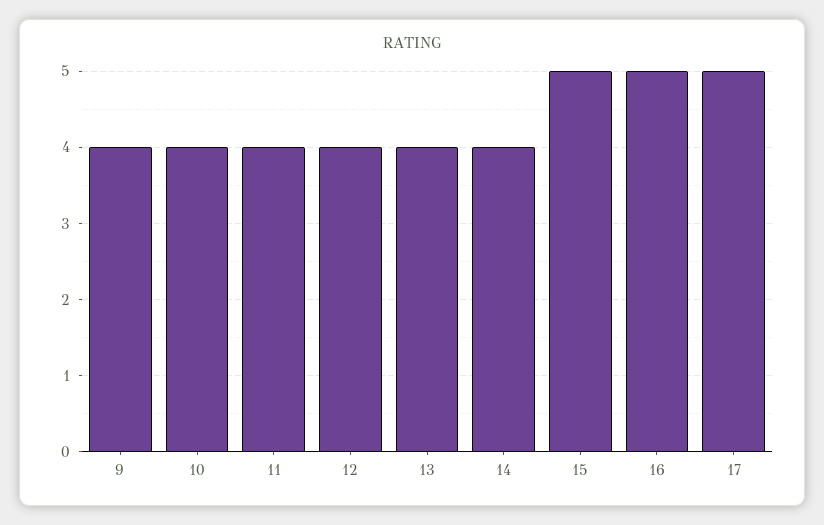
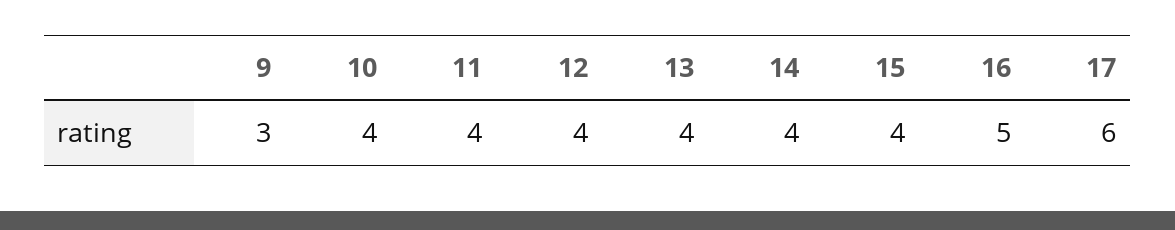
9: 4 -> 3
15: 5 -> 4
17: 5 -> 6

